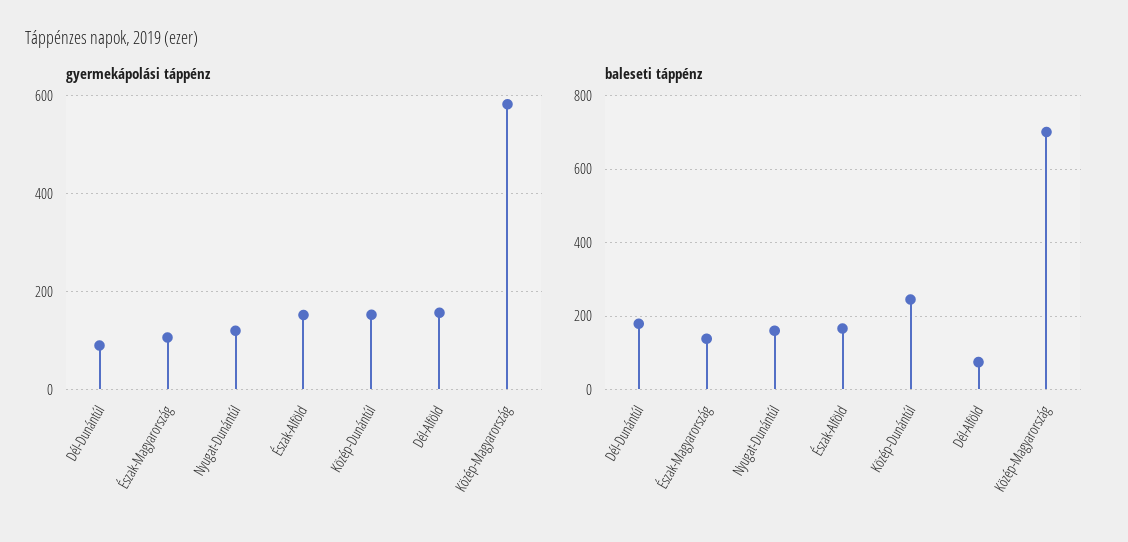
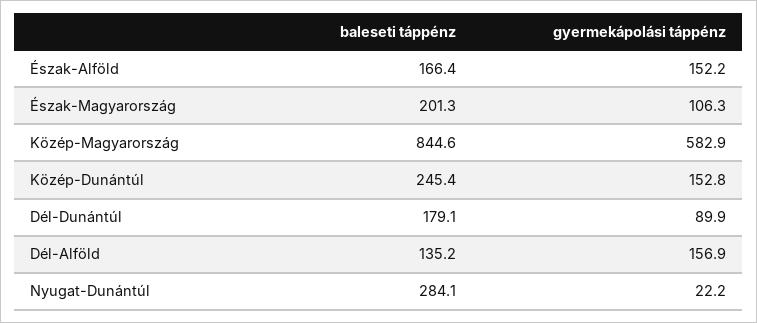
gyermekápolási táppénz, Nyugat-Dunántúl: 120 -> 22.2
baleseti táppénz, Észak-Magyarország: 140 -> 201.3
baleseti táppénz, Nyugat-Dunántúl: 160 -> 284.1
baleseti táppénz, Dél-Alföld: 80 -> 135.2
baleseti táppénz, Közép-Magyarország: 700 -> 844.6

